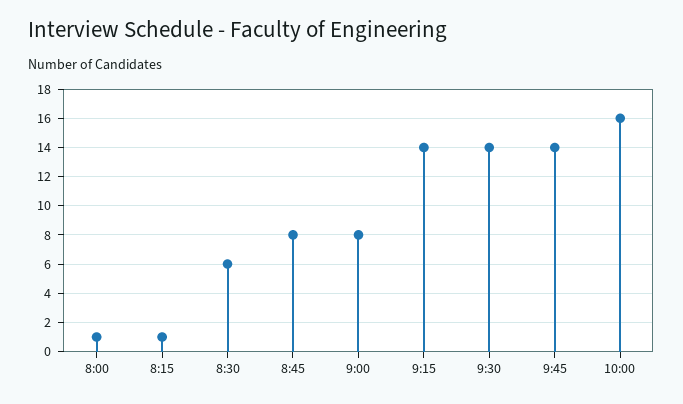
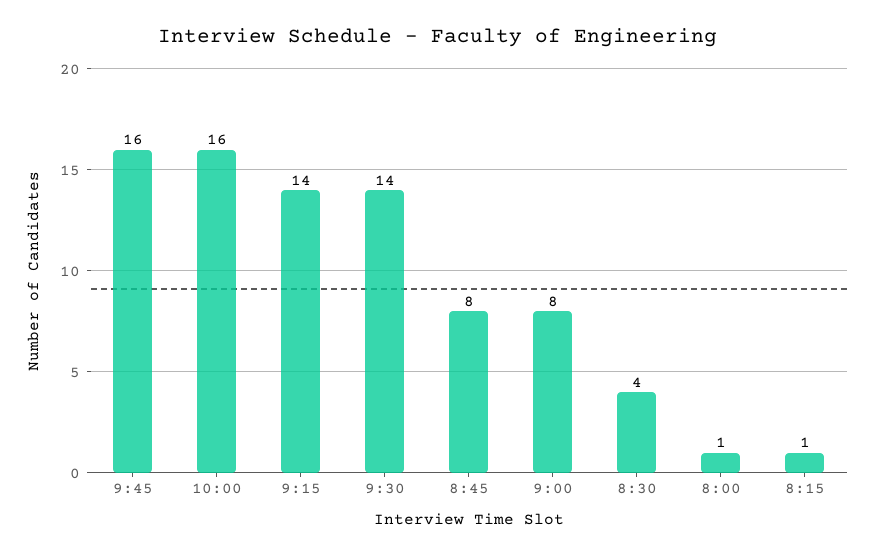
8:30: 6 -> 4
9:45: 14 -> 16

